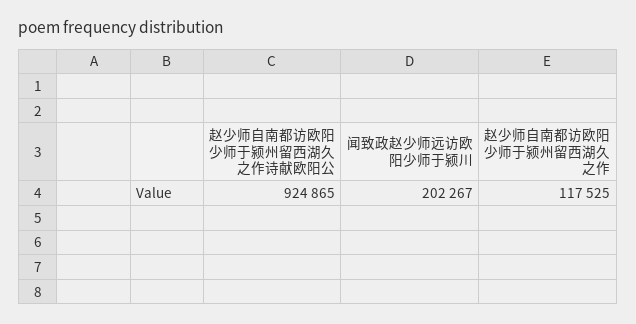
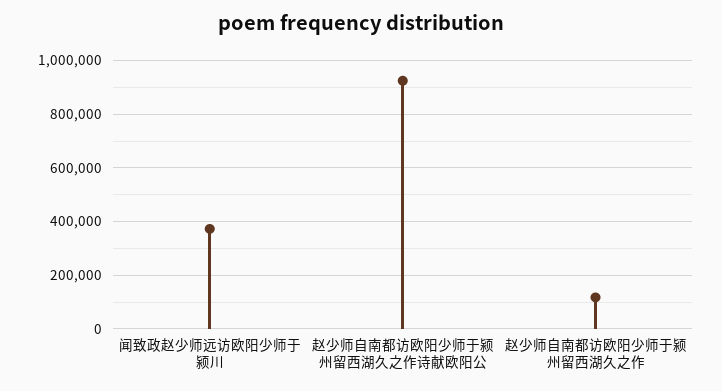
闻致政赵少师远访欧阳少师于颍川: 202267 -> 375000

